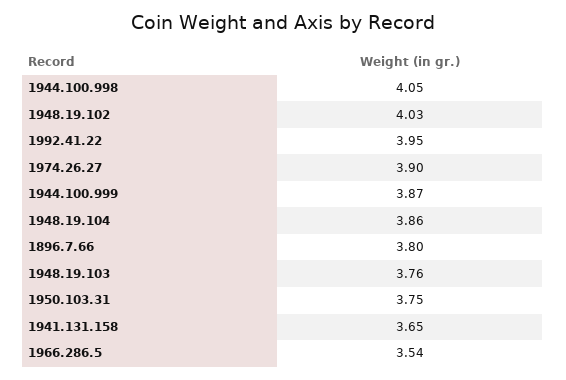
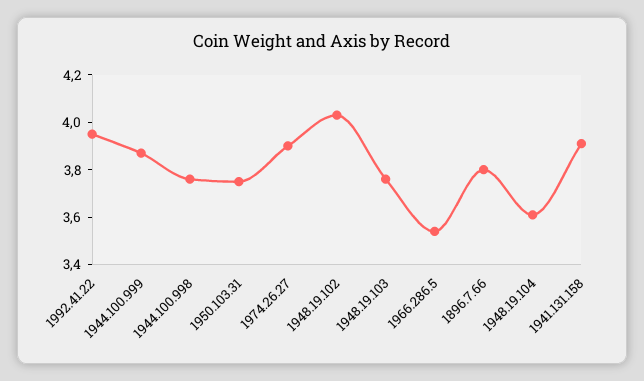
1944.100.998: 4.05 -> 3.75
1948.19.104: 3.86 -> 3.6
1941.131.158: 3.65 -> 3.9

